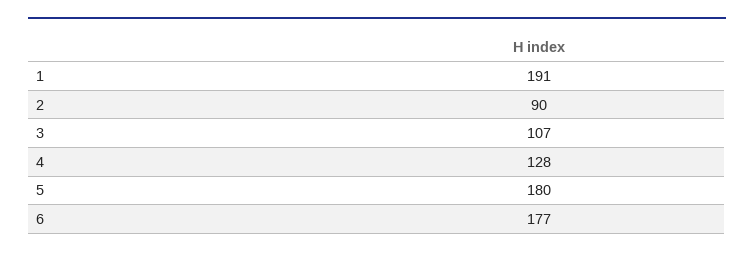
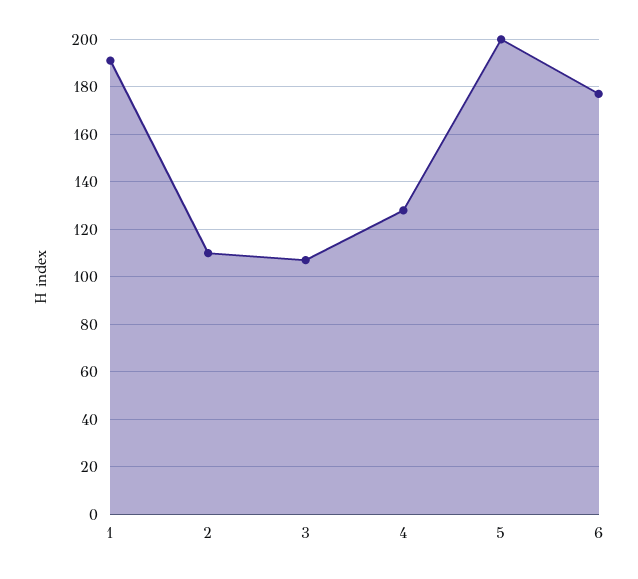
2: 90 -> 110
5: 180 -> 200

